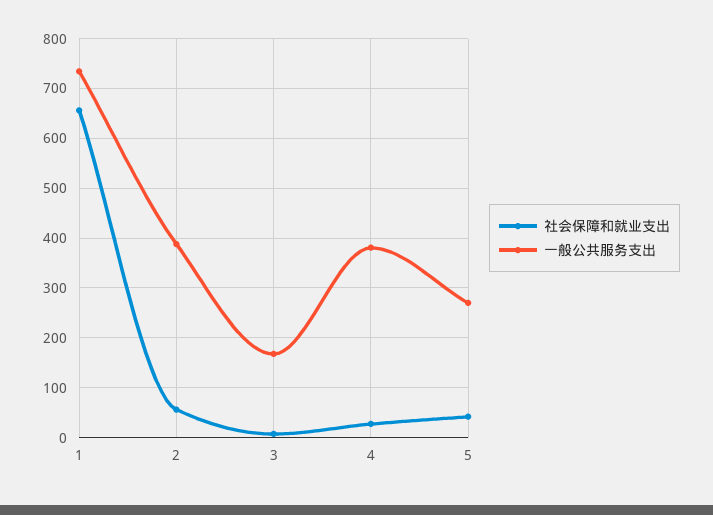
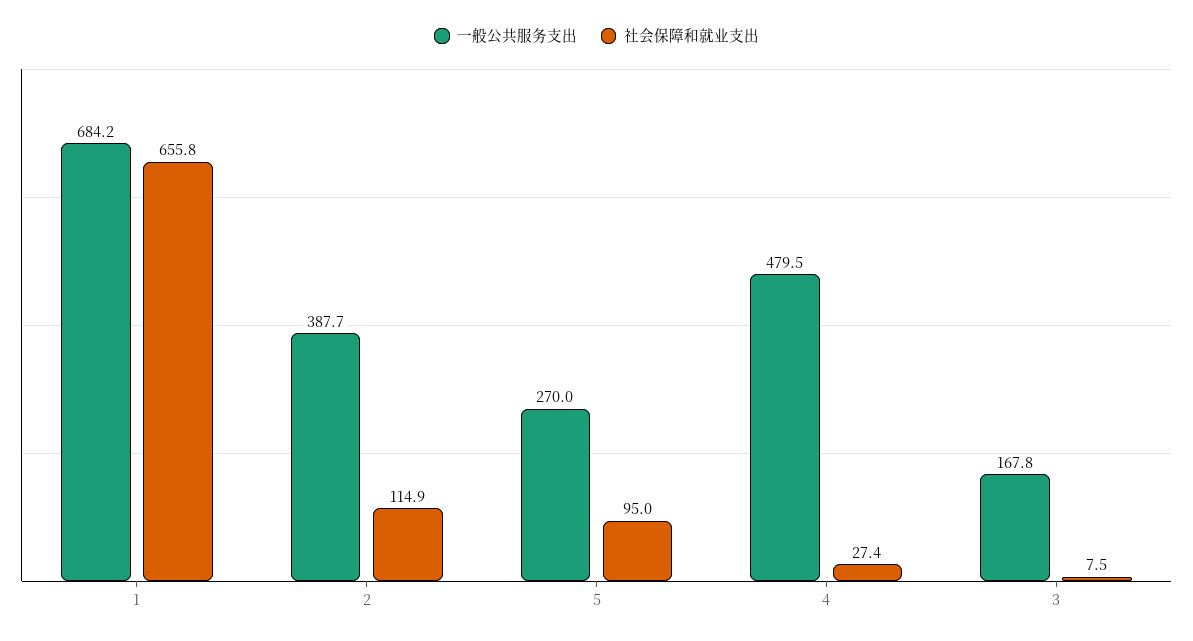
一般公共服务支出, 1: 740 -> 684.2
社会保障和就业支出, 2: 60 -> 114.9
一般公共服务支出, 4: 380 -> 479.5
社会保障和就业支出, 5: 40 -> 95

